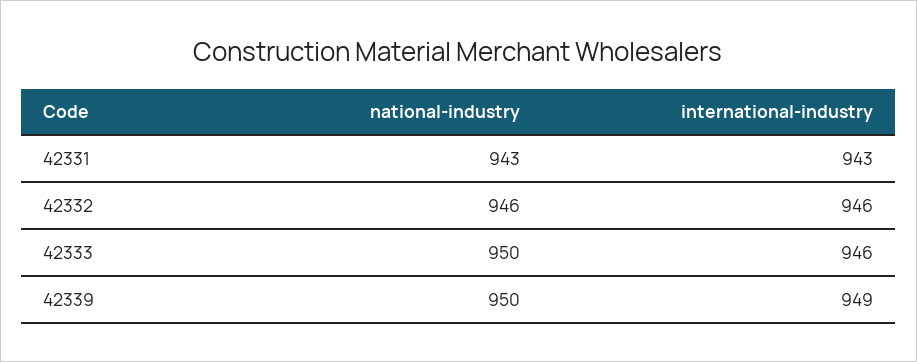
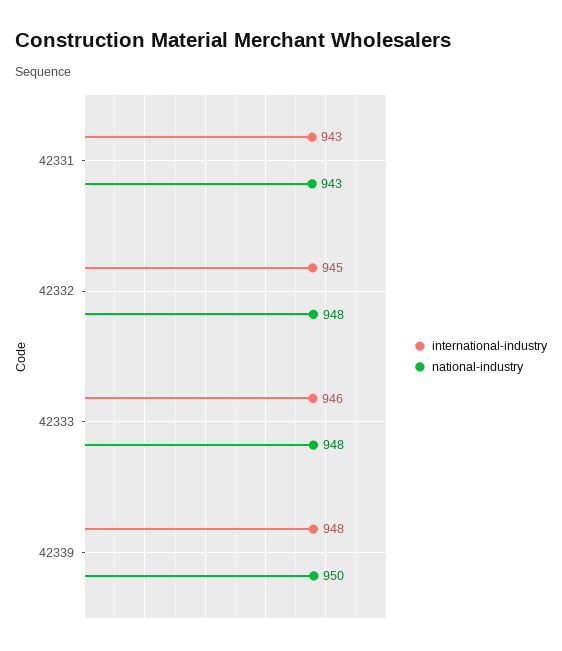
national-industry, 42332: 946 -> 948
international-industry, 42332: 946 -> 945
national-industry, 42333: 950 -> 948
international-industry, 42339: 949 -> 948

